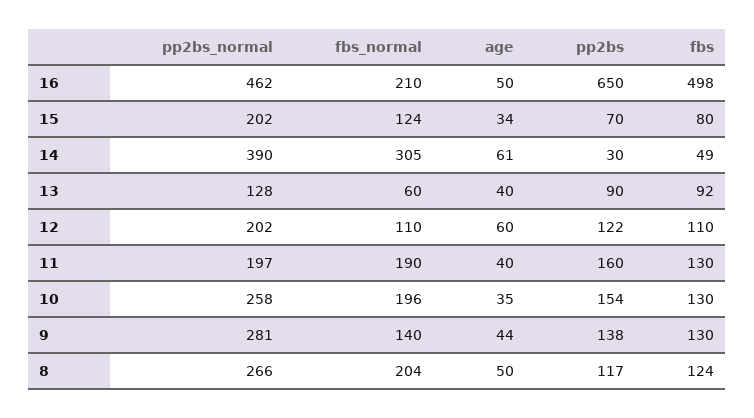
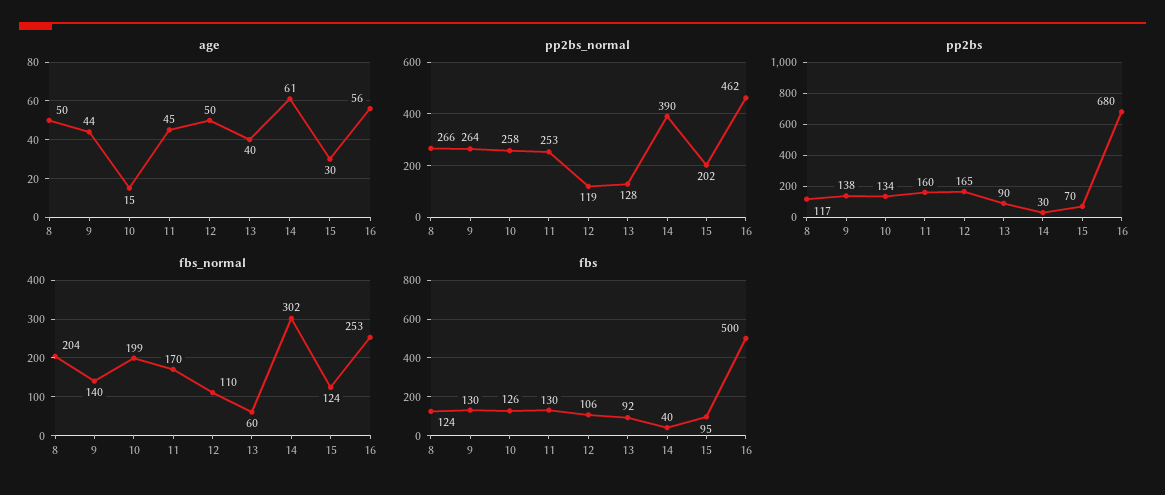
fbs_normal, 16: 210 -> 253
age, 16: 50 -> 56
pp2bs, 16: 650 -> 680
fbs, 16: 498 -> 500
age, 15: 34 -> 30
fbs, 15: 80 -> 95
fbs_normal, 14: 305 -> 302
fbs, 14: 49 -> 40
pp2bs_normal, 12: 202 -> 119
age, 12: 60 -> 50
pp2bs, 12: 122 -> 165
fbs, 12: 110 -> 106
pp2bs_normal, 11: 197 -> 253
fbs_normal, 11: 190 -> 170
age, 11: 40 -> 45
fbs_normal, 10: 196 -> 199
age, 10: 35 -> 15
pp2bs, 10: 154 -> 134
fbs, 10: 130 -> 126
pp2bs_normal, 9: 281 -> 264

